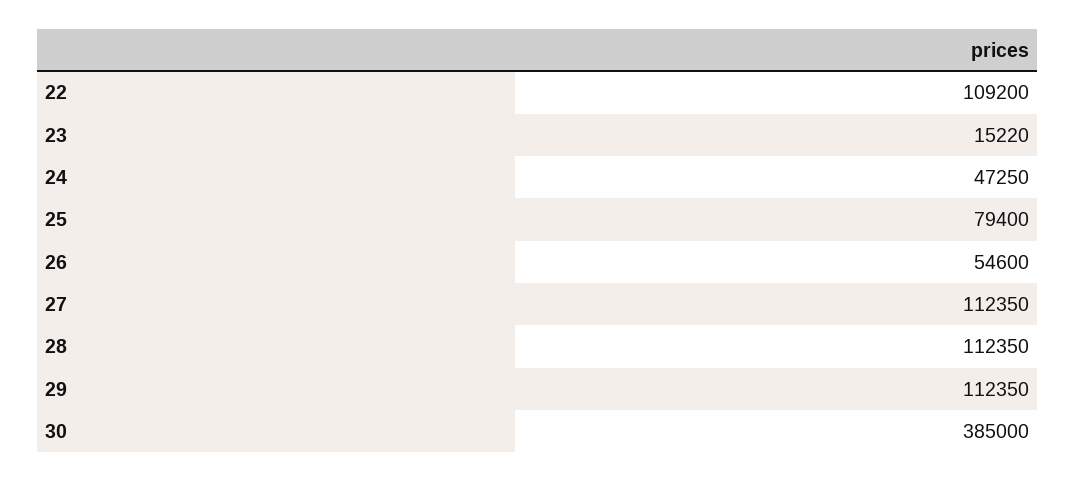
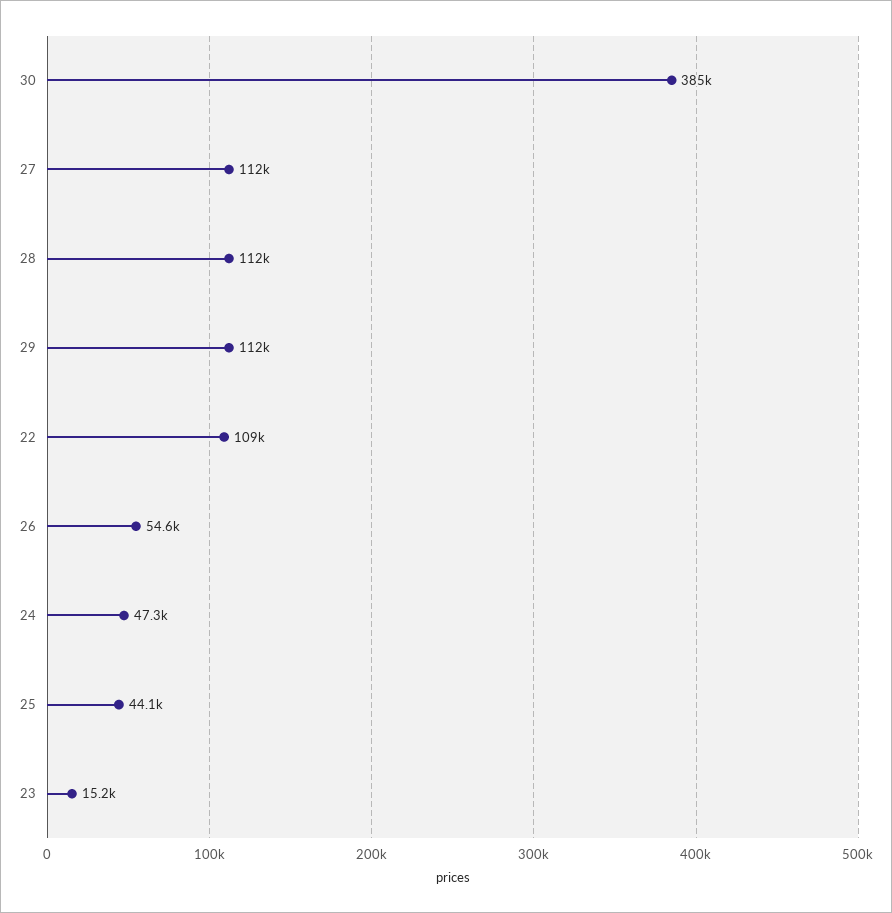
25: 79400 -> 44100

